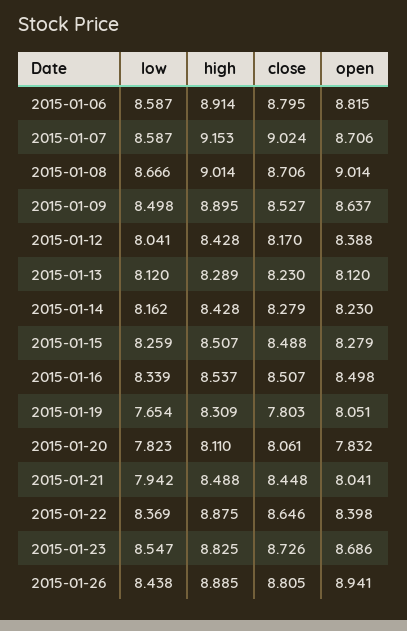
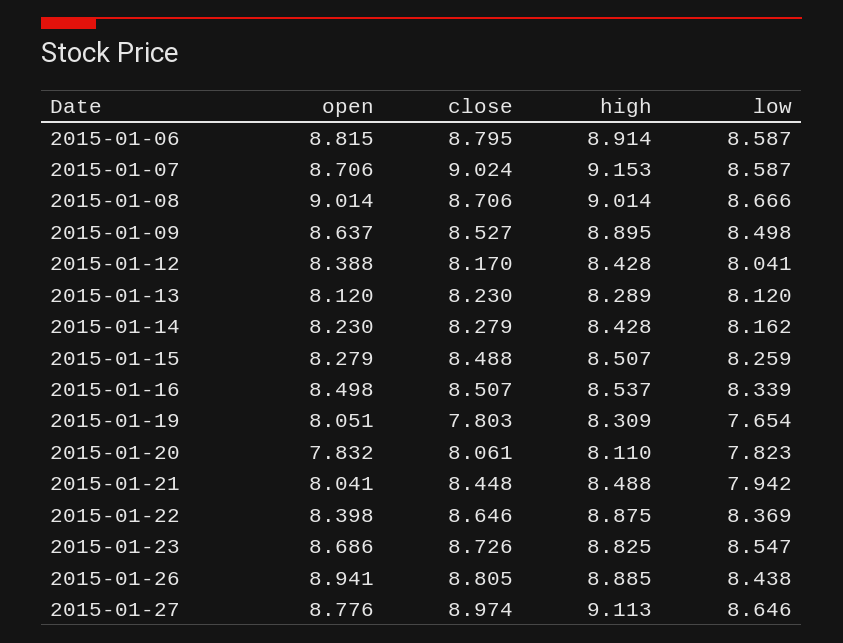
open, 2015-01-27: none -> 8.776
close, 2015-01-27: none -> 8.974
high, 2015-01-27: none -> 9.113
low, 2015-01-27: none -> 8.646

